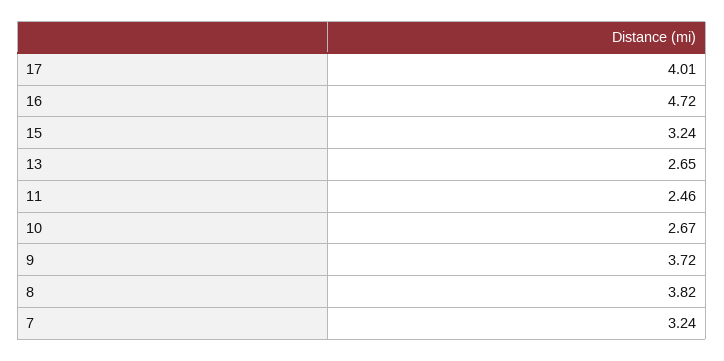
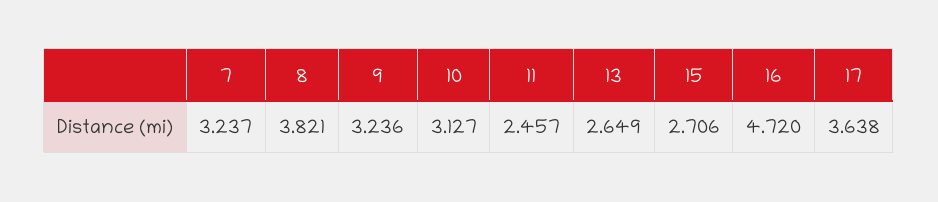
17: 4.01 -> 3.638
15: 3.24 -> 2.706
10: 2.67 -> 3.127
9: 3.72 -> 3.236

